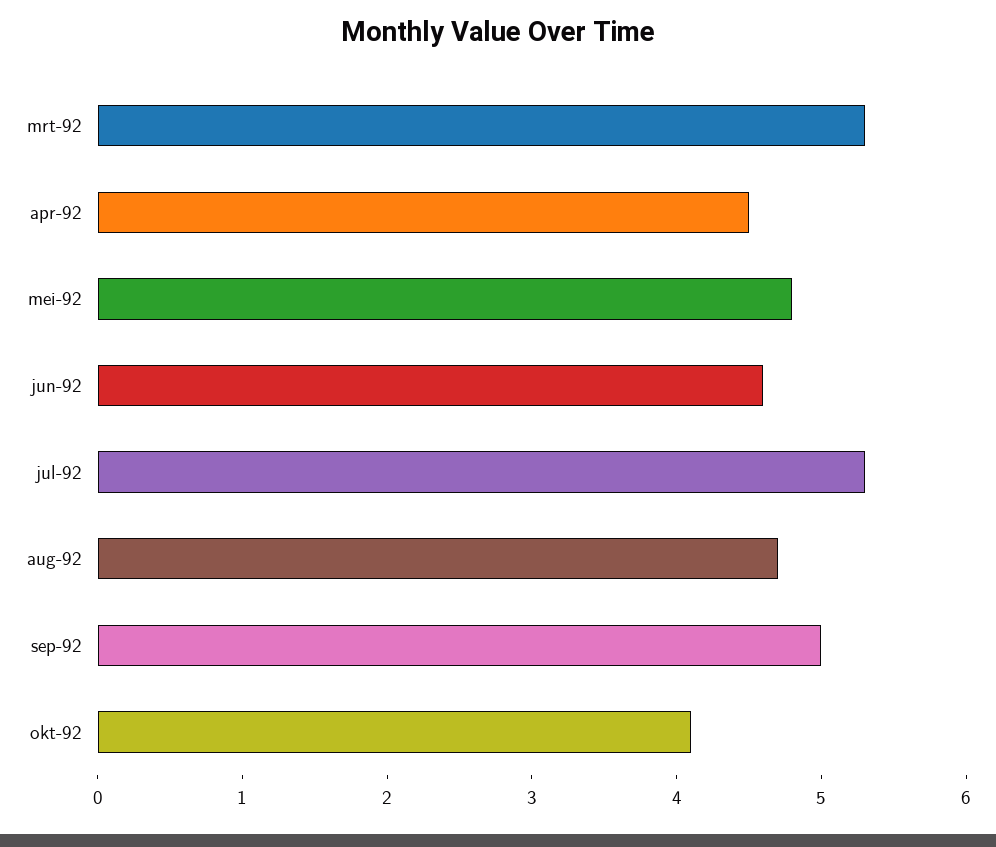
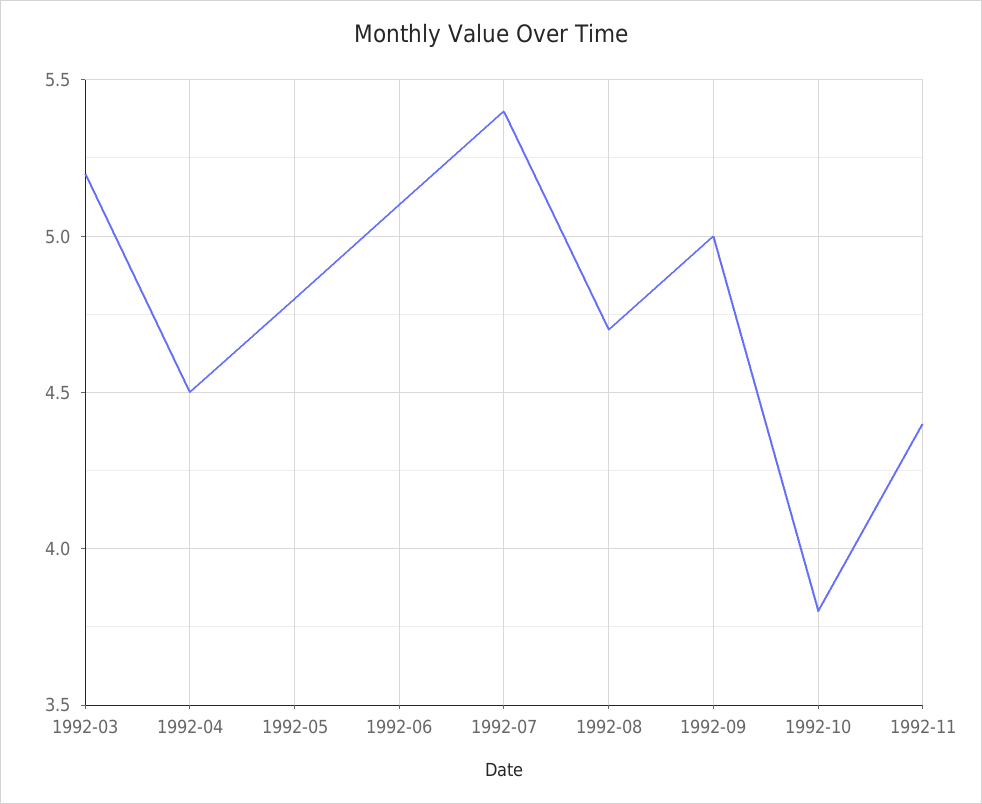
mrt-92: 5.3 -> 5.2
jun-92: 4.6 -> 5.1
jul-92: 5.3 -> 5.4
okt-92: 4.1 -> 3.8
1992-11: none -> 4.4

